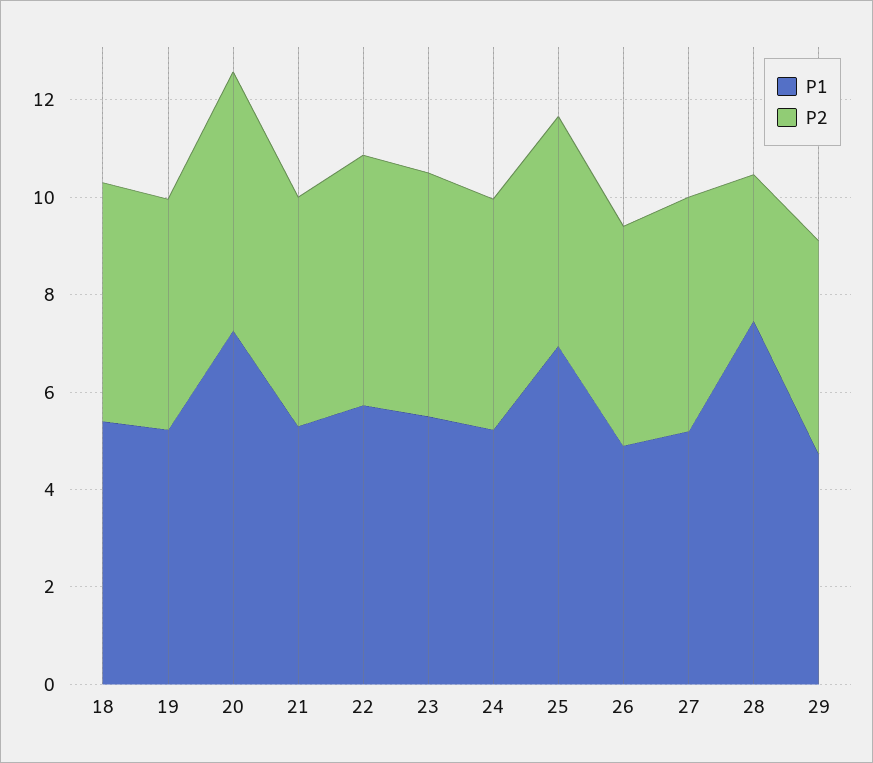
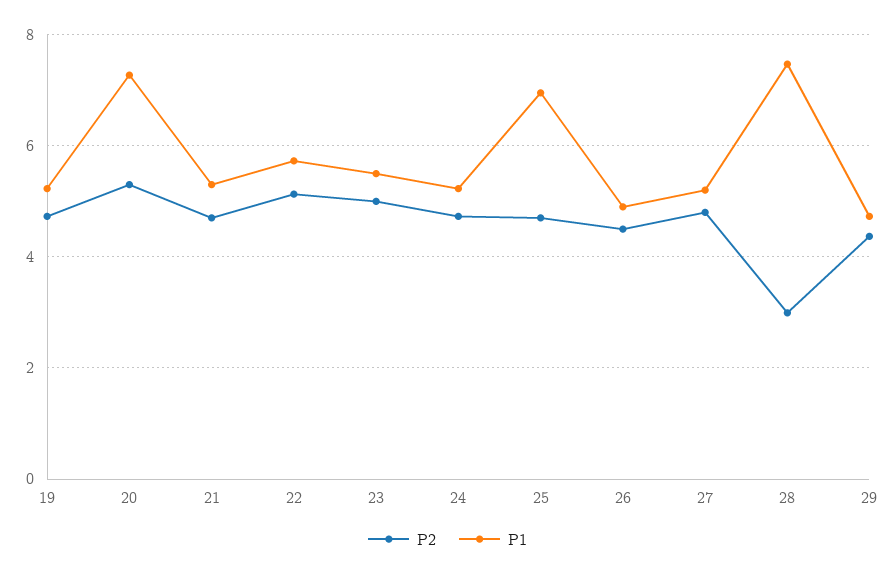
P1, 18: 5.5 -> none
P2, 18: 5 -> none

